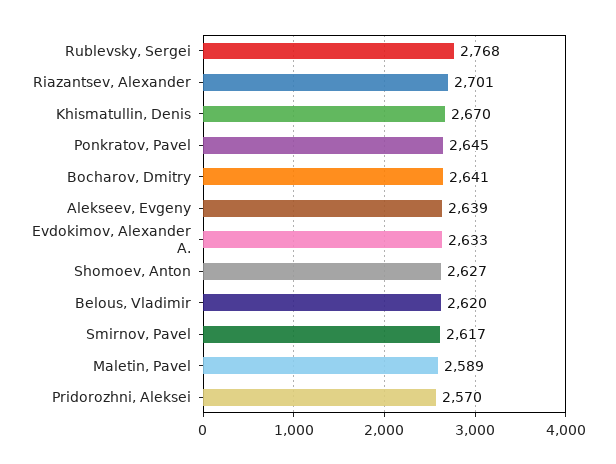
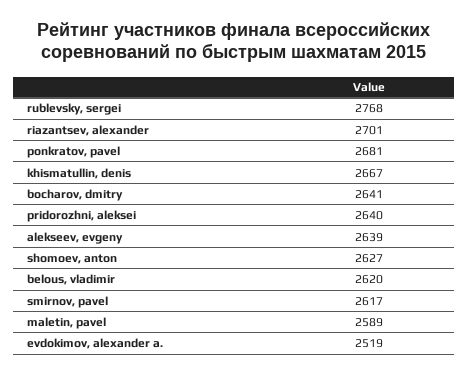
Khismatullin, Denis: 2670 -> 2667
Ponkratov, Pavel: 2645 -> 2681
Evdokimov, Alexander A.: 2633 -> 2519
Pridorozhni, Aleksei: 2570 -> 2640

